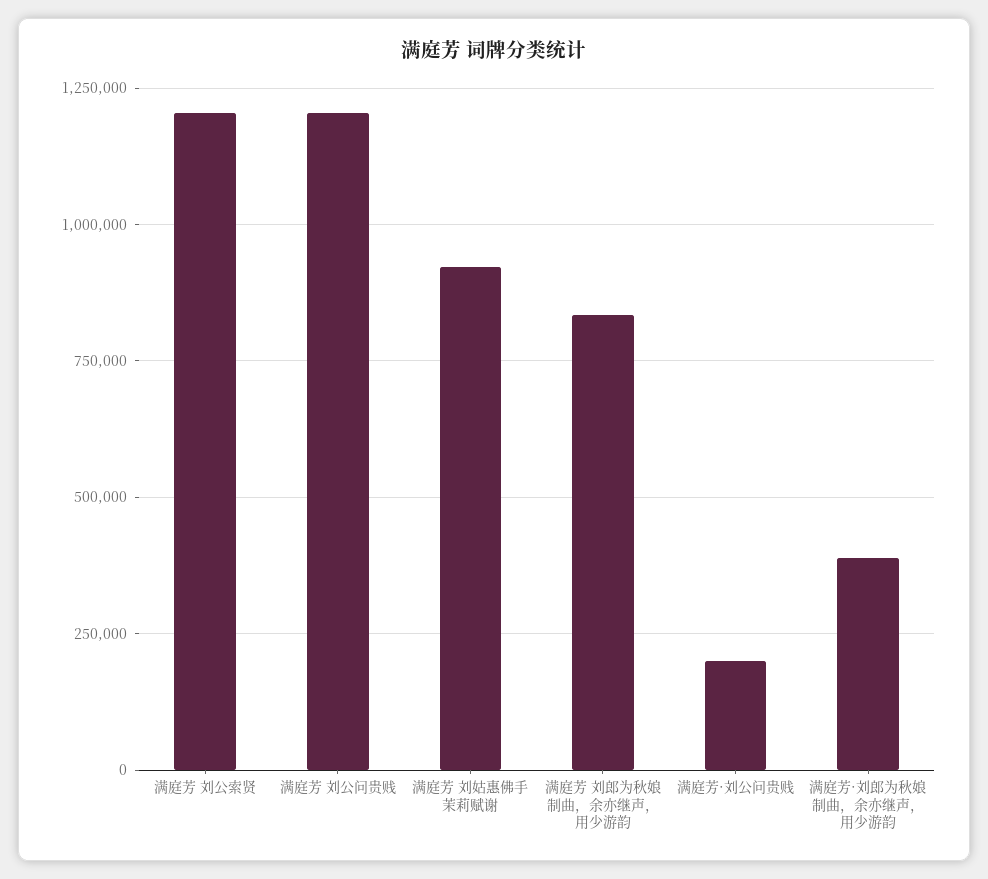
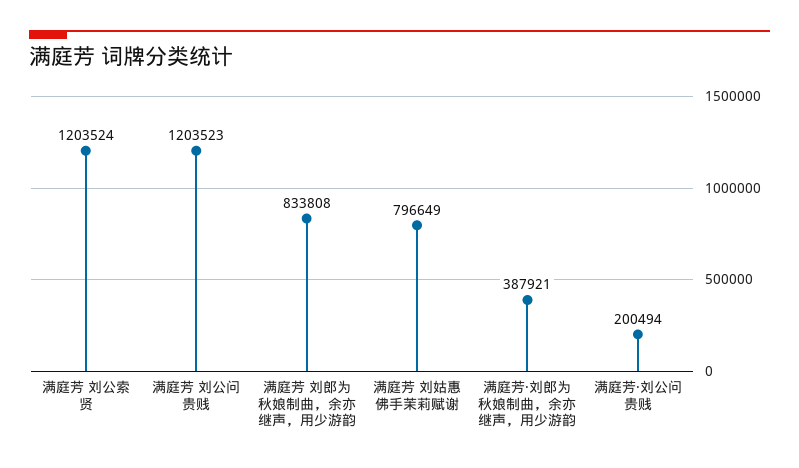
满庭芳 刘姑惠佛手茉莉赋谢: 925000 -> 796649

